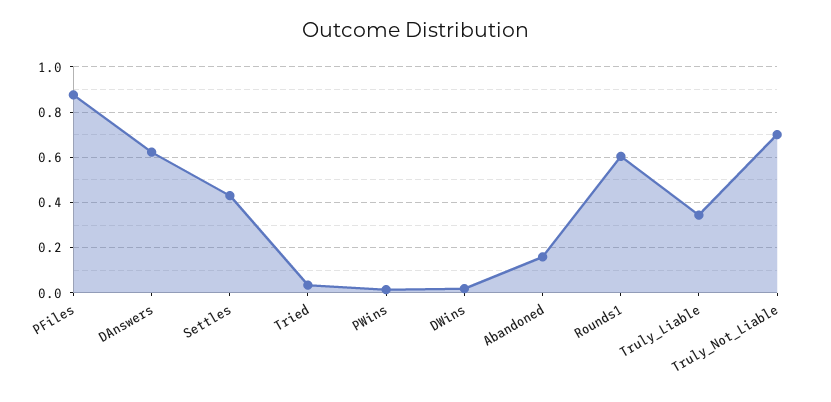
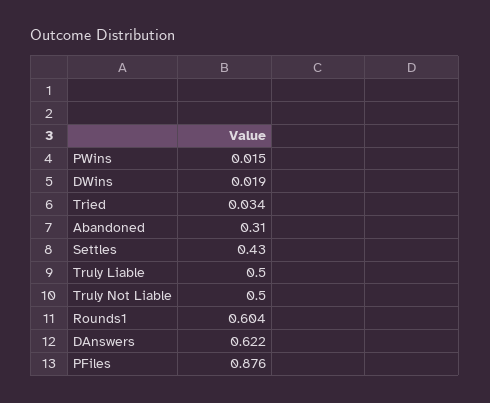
Abandoned: 0.15 -> 0.31
Truly_Liable: 0.35 -> 0.5
Truly_Not_Liable: 0.7 -> 0.5

